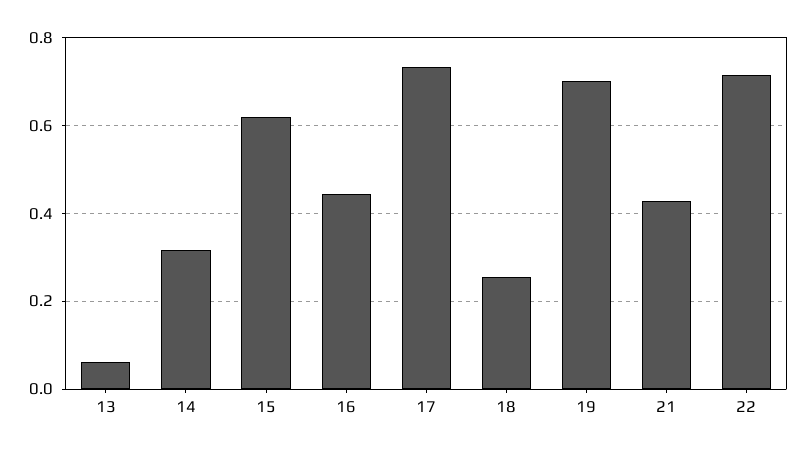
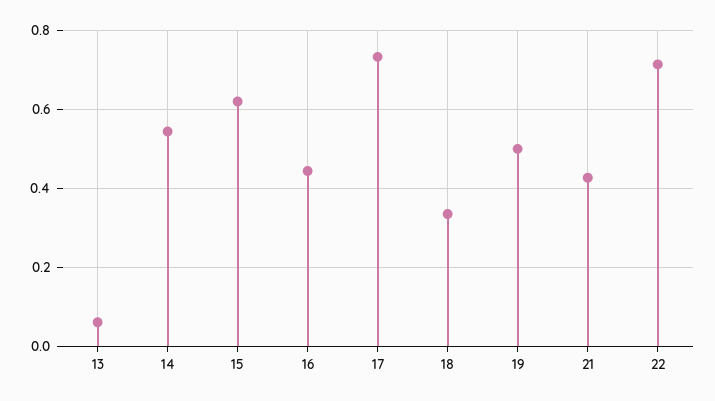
14: 0.32 -> 0.54
18: 0.26 -> 0.34
19: 0.7 -> 0.5

